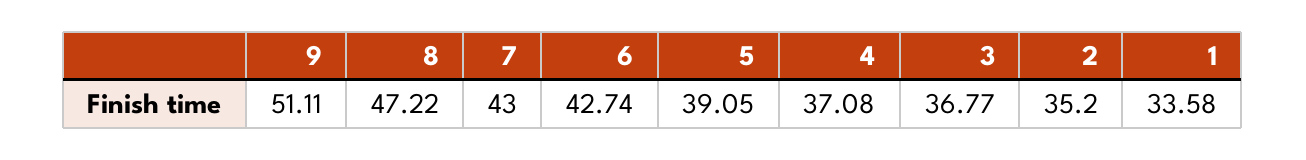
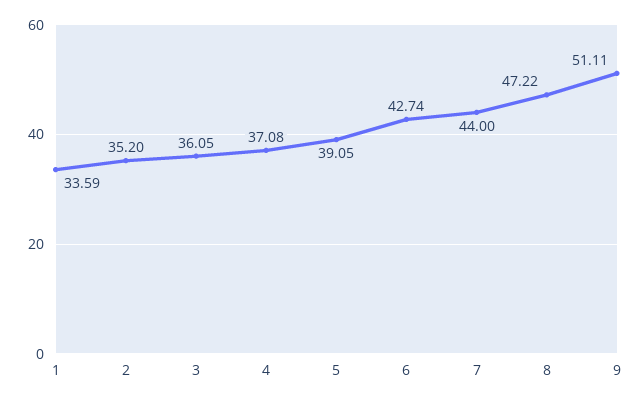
7: 43 -> 44
3: 36.77 -> 36.05
1: 33.58 -> 33.59

